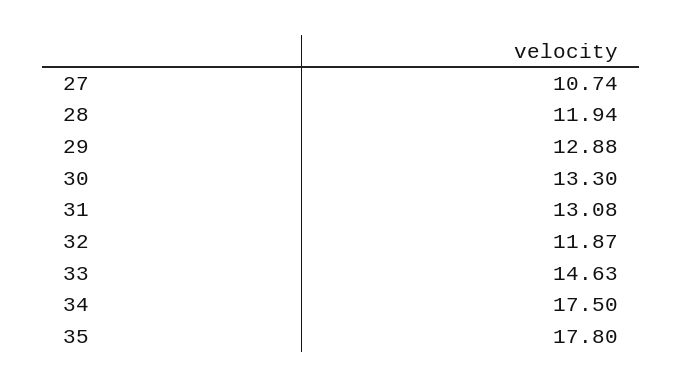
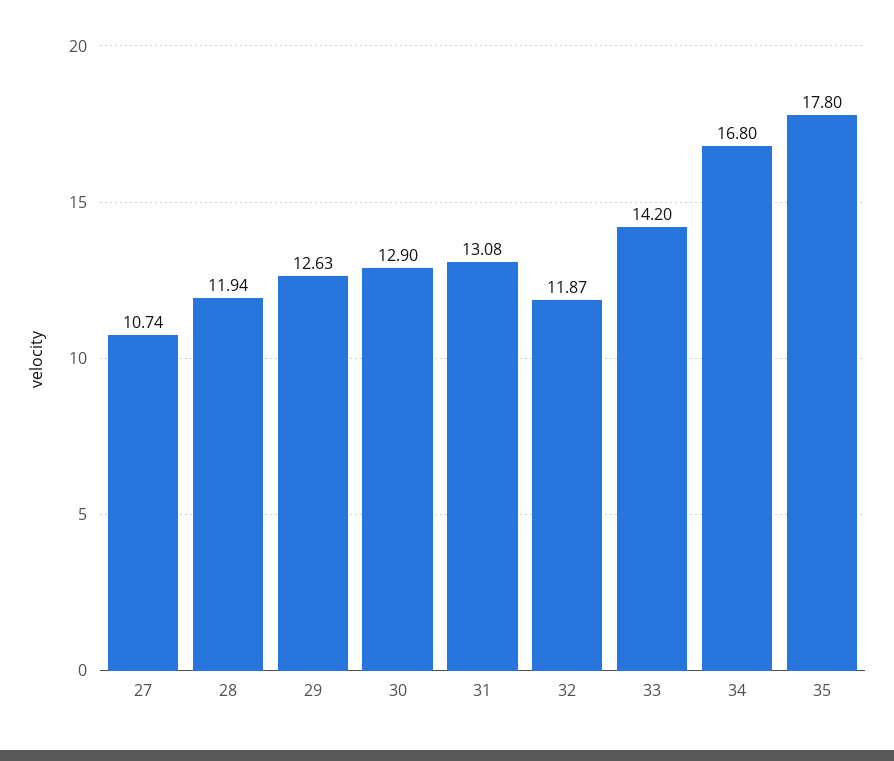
29: 12.88 -> 12.63
30: 13.3 -> 12.9
33: 14.63 -> 14.2
34: 17.5 -> 16.8

